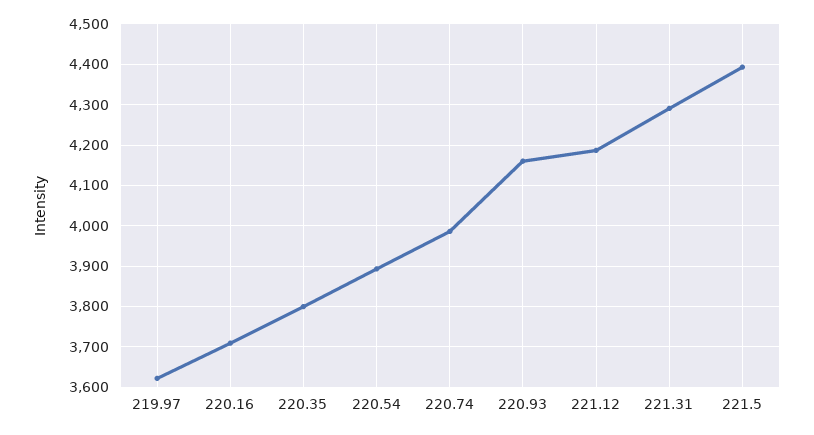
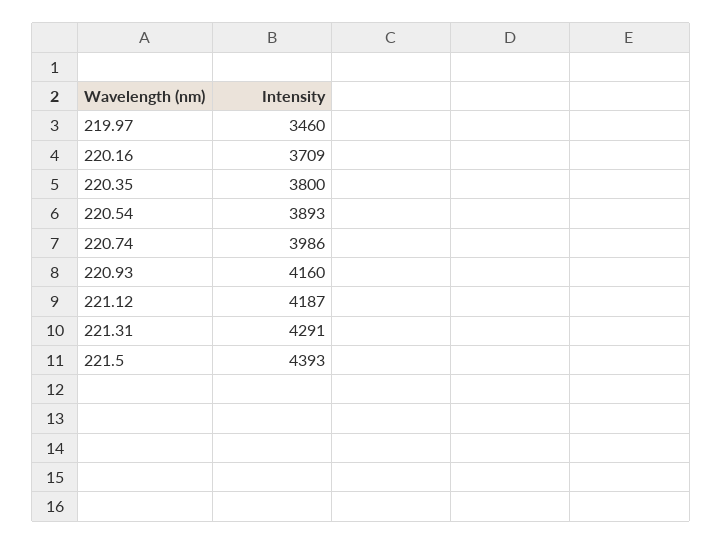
219.97: 3620 -> 3460

